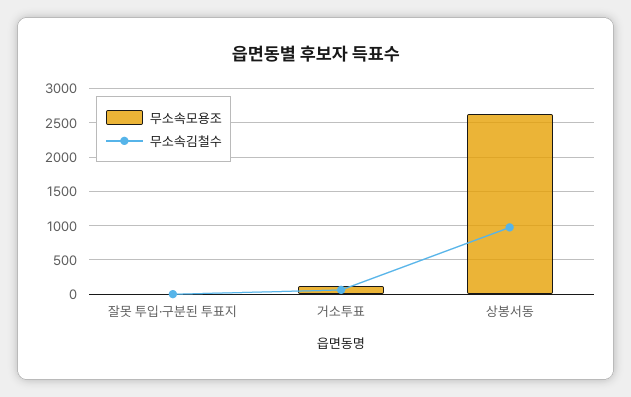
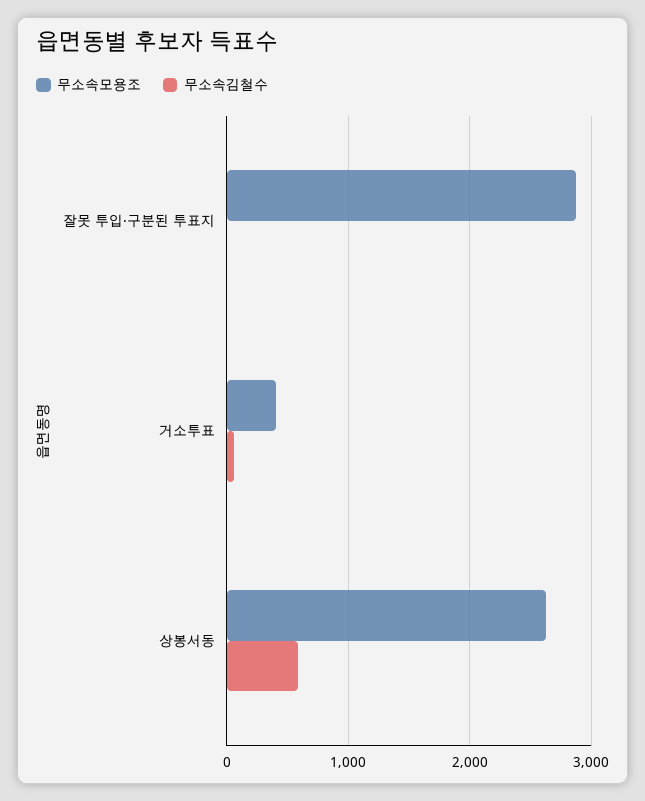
무소속모용조, 잘못 투입·구분된 투표지: 0 -> 2900
무소속모용조, 거소투표: 100 -> 400
무소속김철수, 상봉서동: 1000 -> 600

